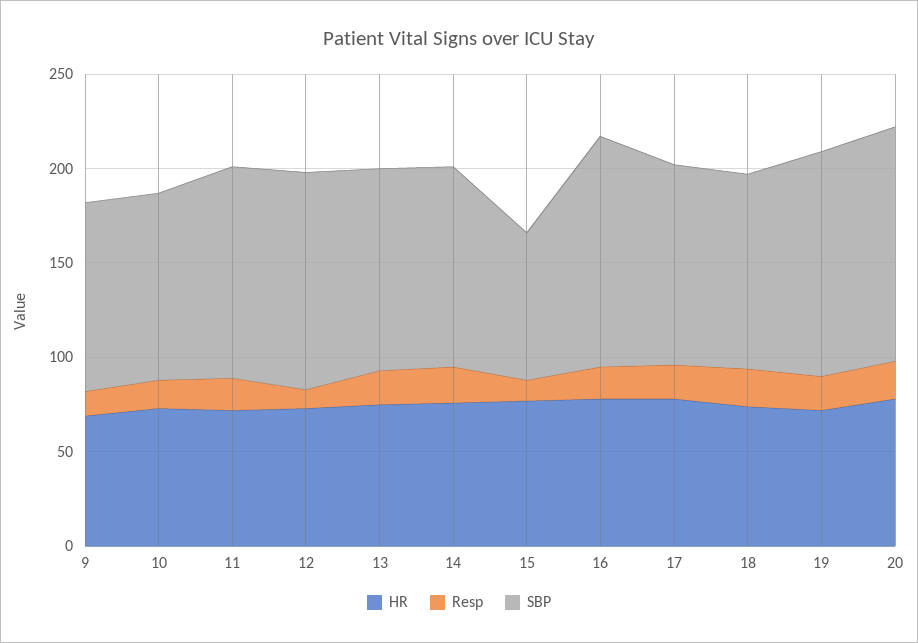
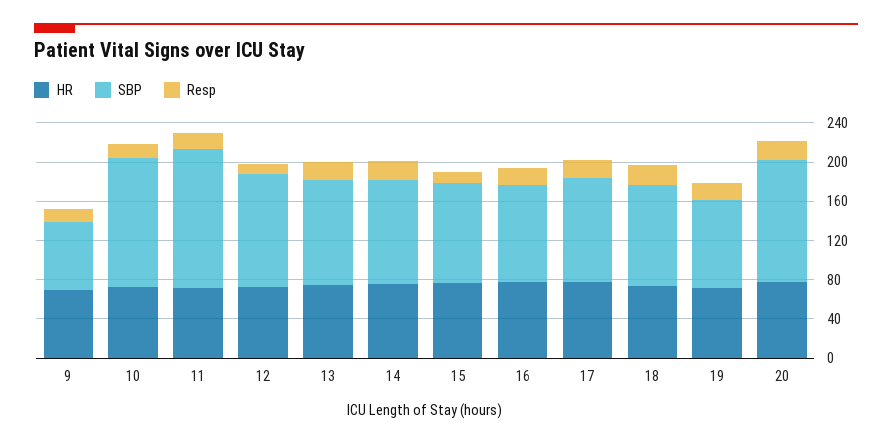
SBP, 9: 100 -> 70
SBP, 10: 100 -> 130
SBP, 11: 110 -> 140
SBP, 15: 80 -> 100
SBP, 16: 120 -> 100
SBP, 19: 120 -> 90

